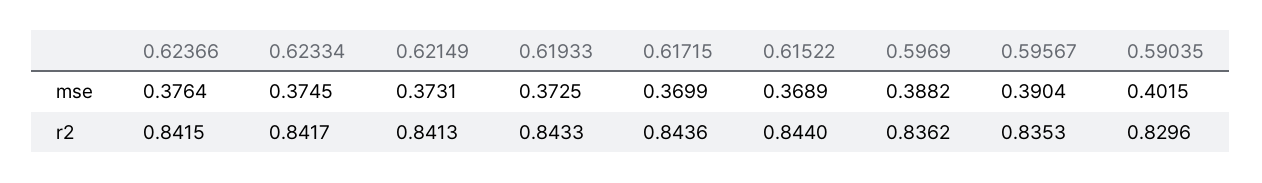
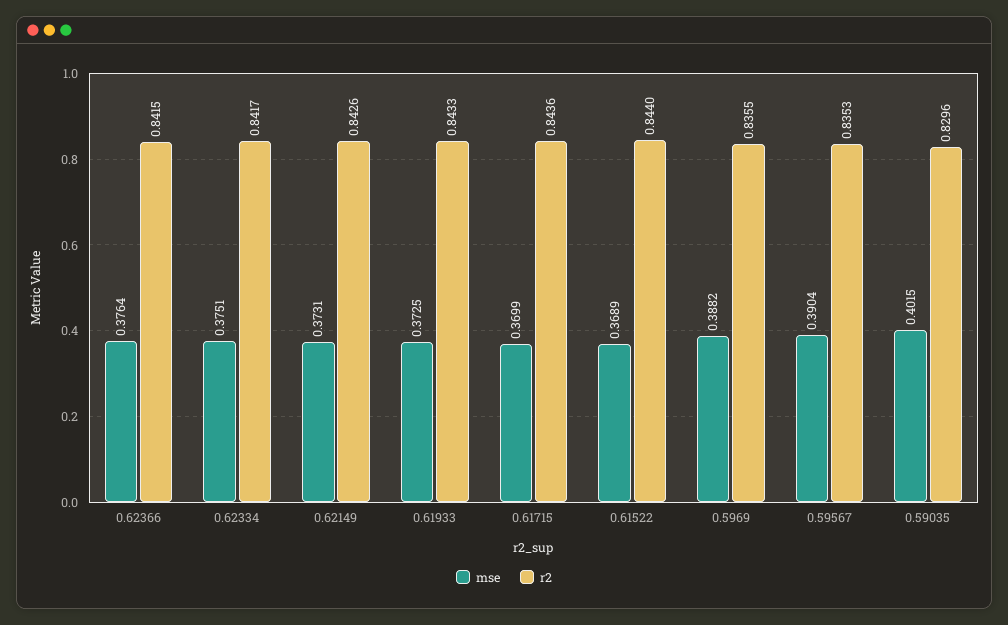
mse, 0.62334: 0.3745 -> 0.3751
r2, 0.62149: 0.8413 -> 0.8426
r2, 0.5969: 0.8362 -> 0.8355

